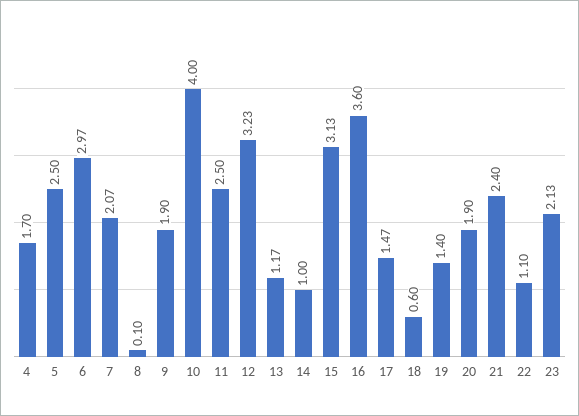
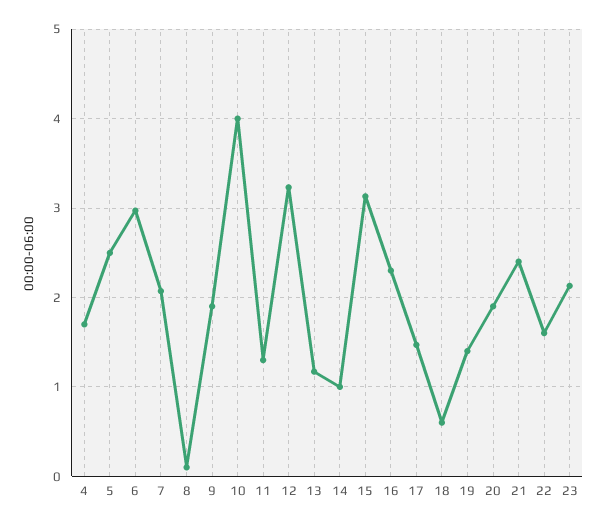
11: 2.5 -> 1.3
16: 3.6 -> 2.3
22: 1.1 -> 1.6

